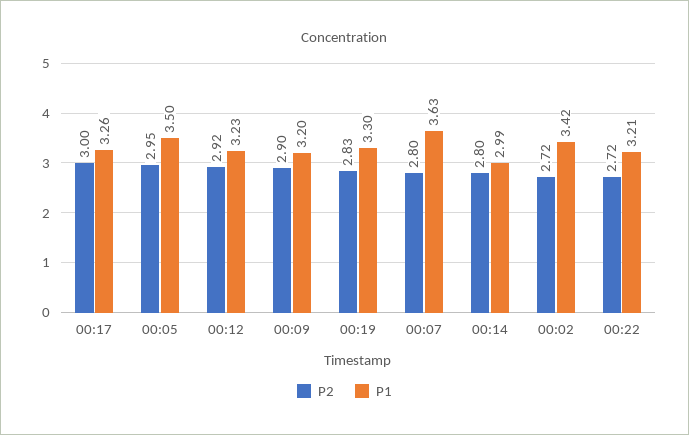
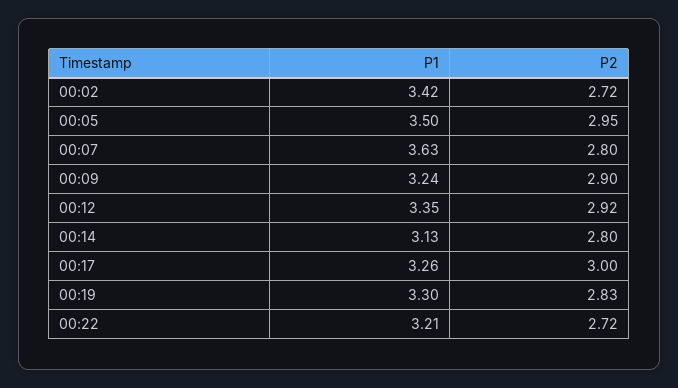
P1, 00:12: 3.23 -> 3.35
P1, 00:09: 3.2 -> 3.24
P1, 00:14: 2.99 -> 3.13

